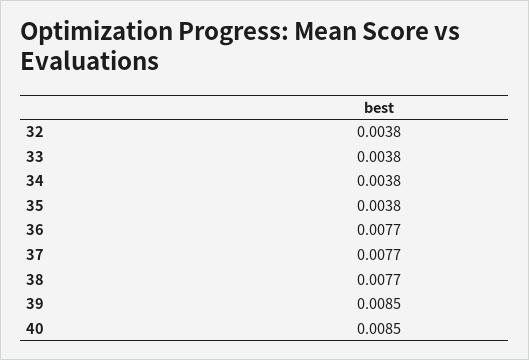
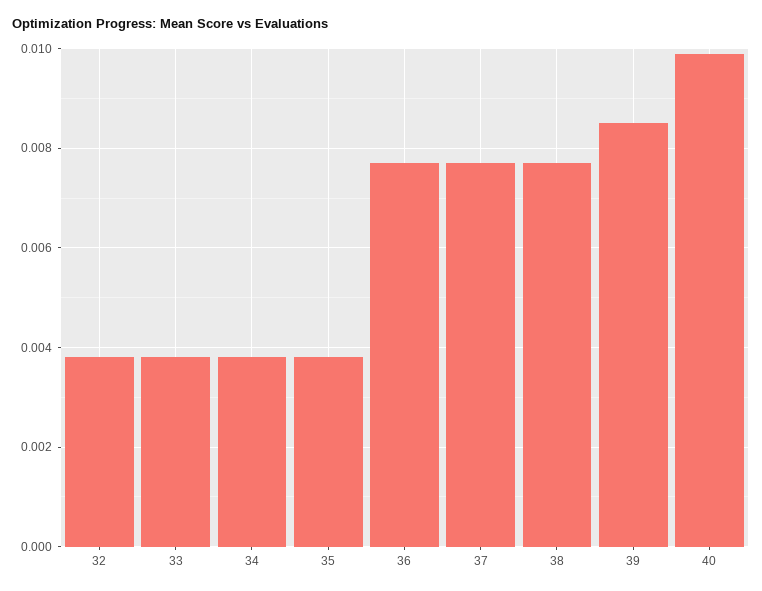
40: 0.0085 -> 0.01

